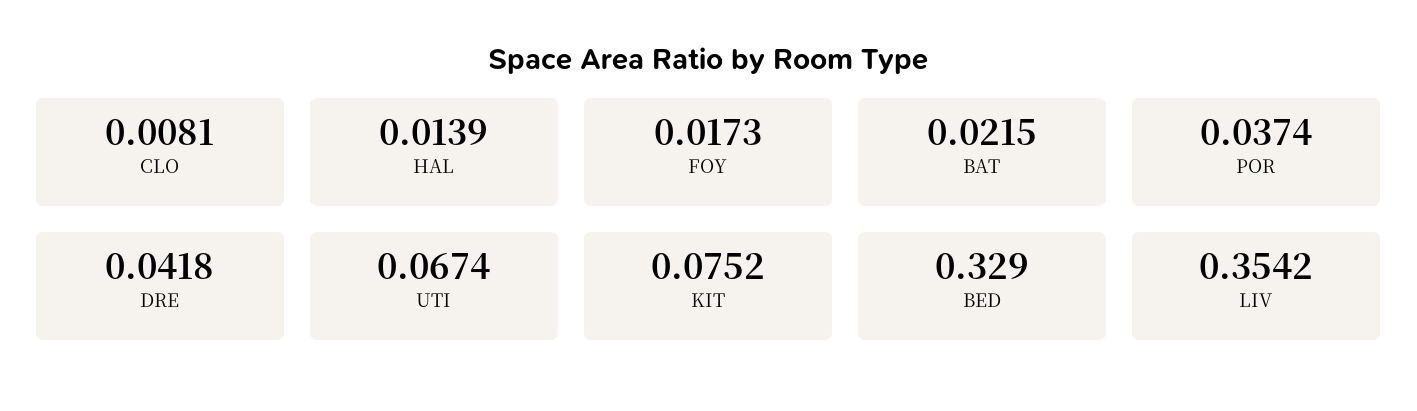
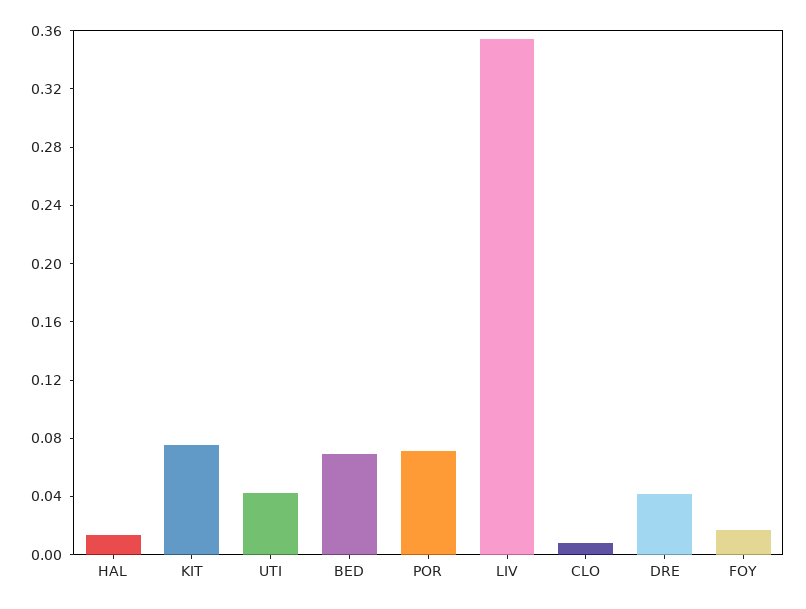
BAT: 0.0215 -> none
POR: 0.0374 -> 0.07
UTI: 0.0674 -> 0.04
BED: 0.329 -> 0.07

